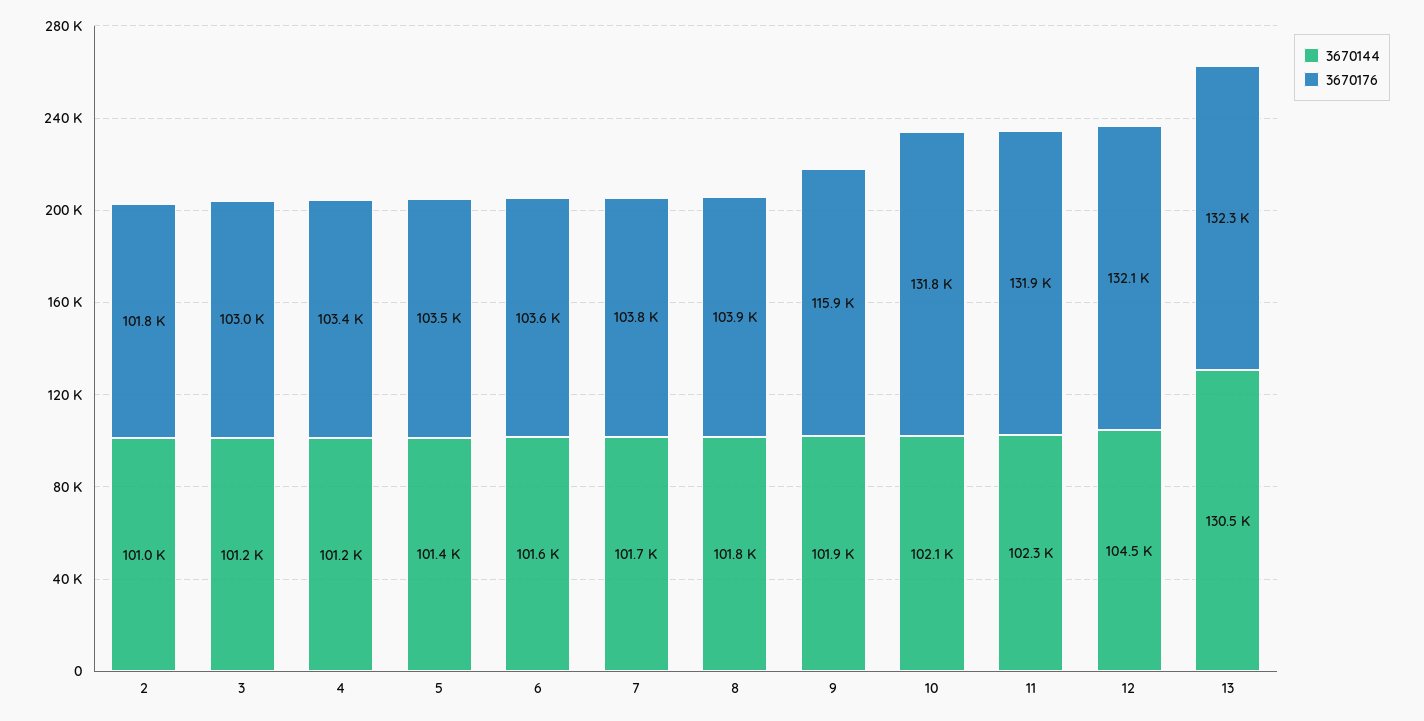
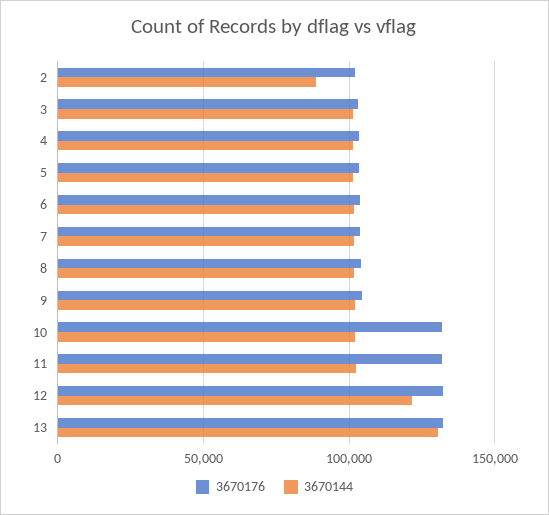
3670144, 2: 101000 -> 90000
3670176, 9: 115900 -> 105000
3670144, 12: 104500 -> 120000

